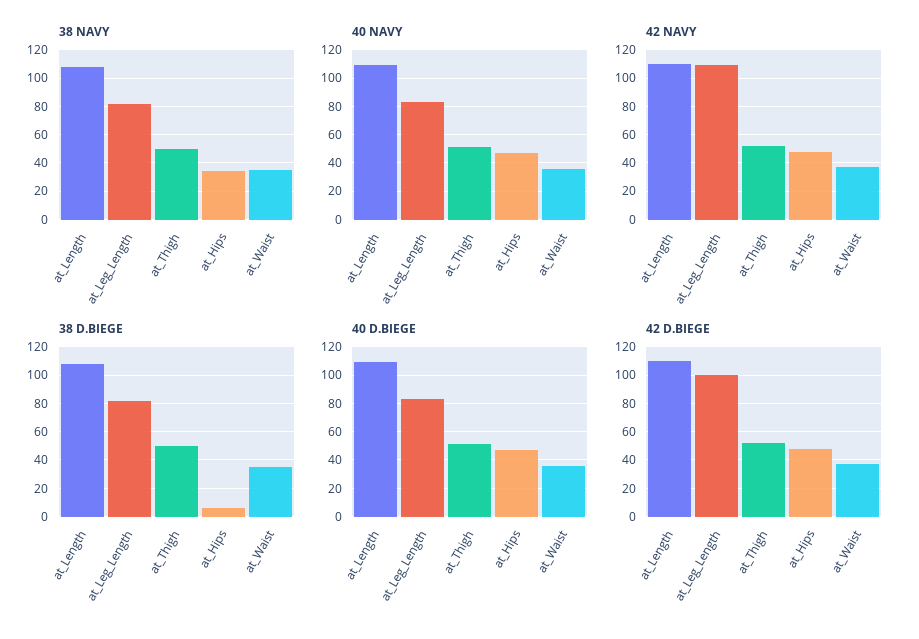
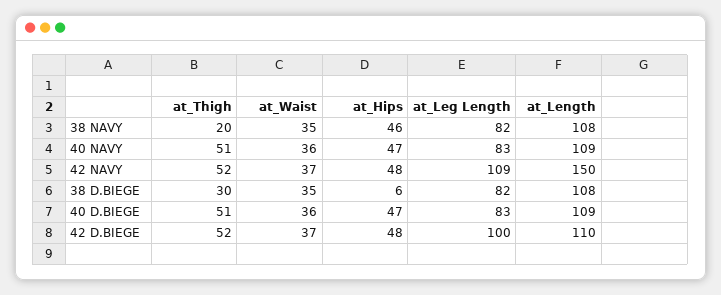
38 NAVY, at_Thigh: 50 -> 20
38 NAVY, at_Hips: 35 -> 46
42 NAVY, at_Length: 110 -> 150
38 D.BIEGE, at_Thigh: 50 -> 30

